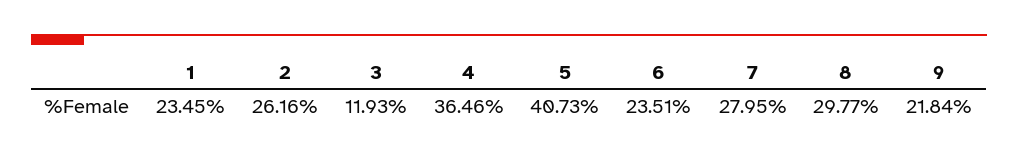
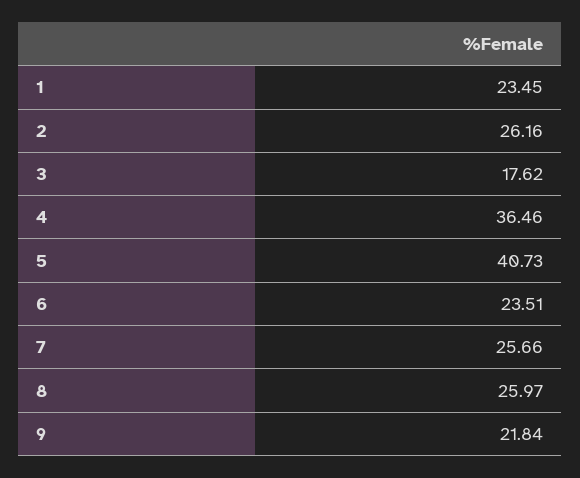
3: 11.93 -> 17.62
7: 27.95 -> 25.66
8: 29.77 -> 25.97

